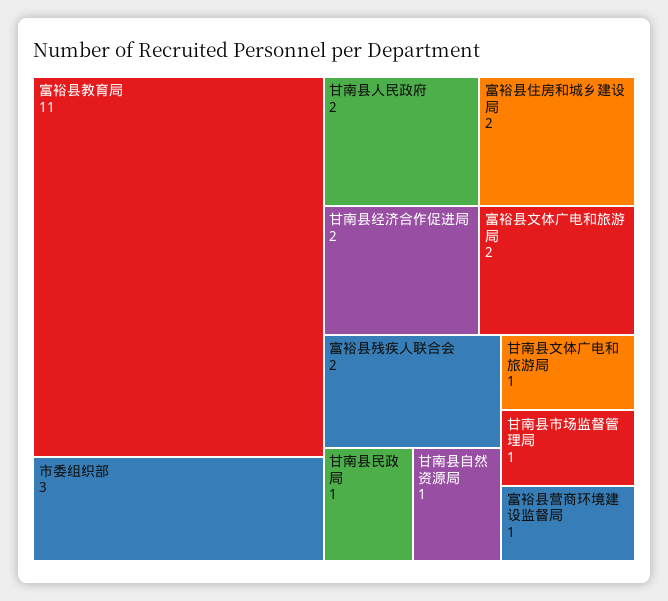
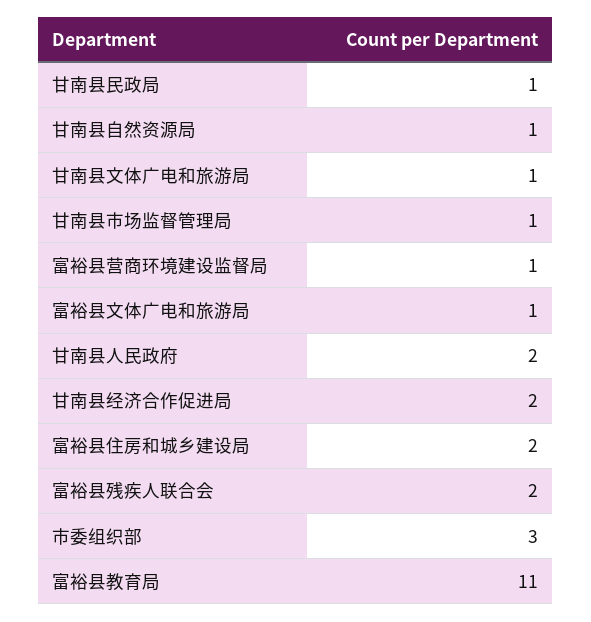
富裕县文体广电和旅游局: 2 -> 1

